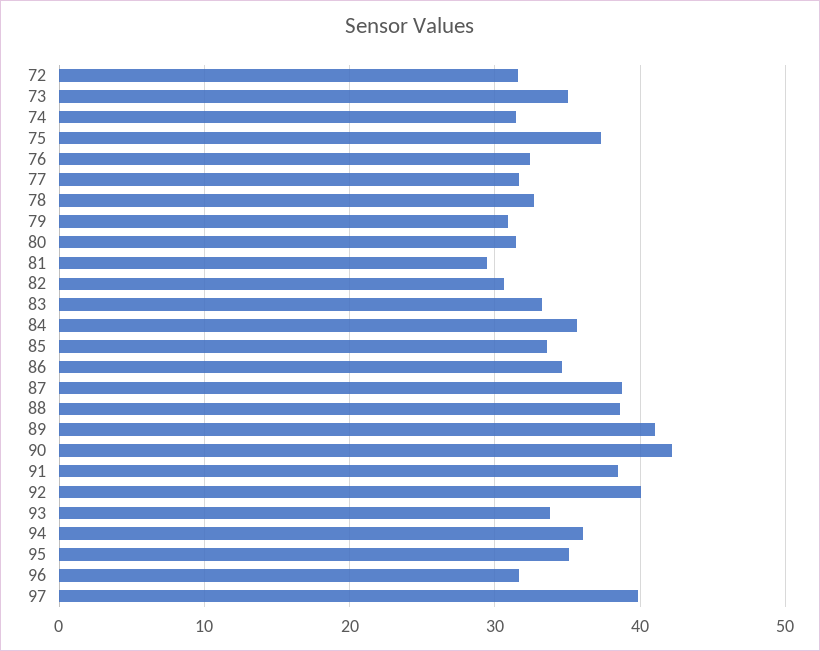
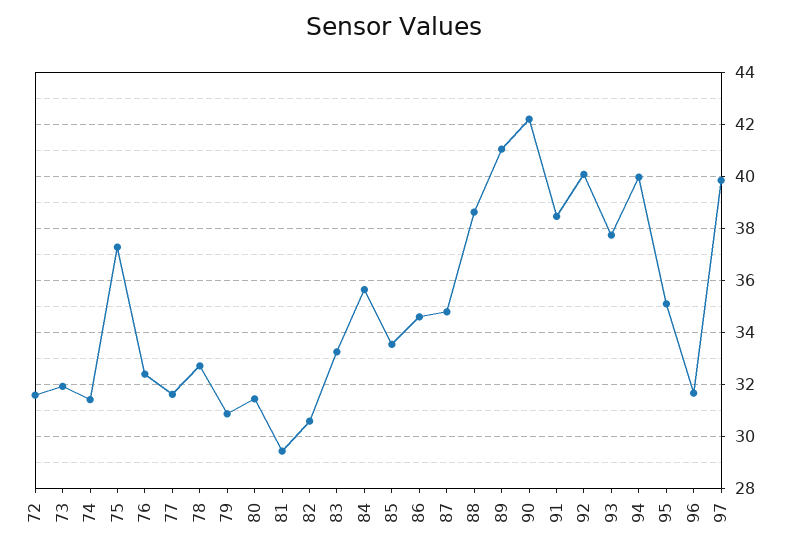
73: 35 -> 32
87: 39 -> 34.75
93: 34 -> 37.75
94: 36 -> 40

